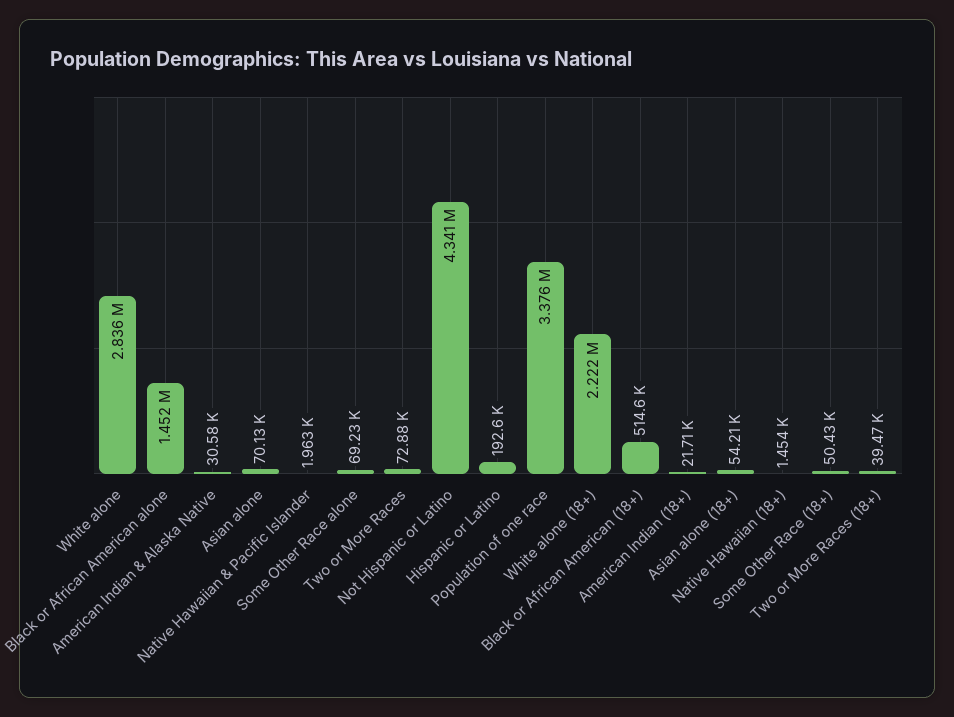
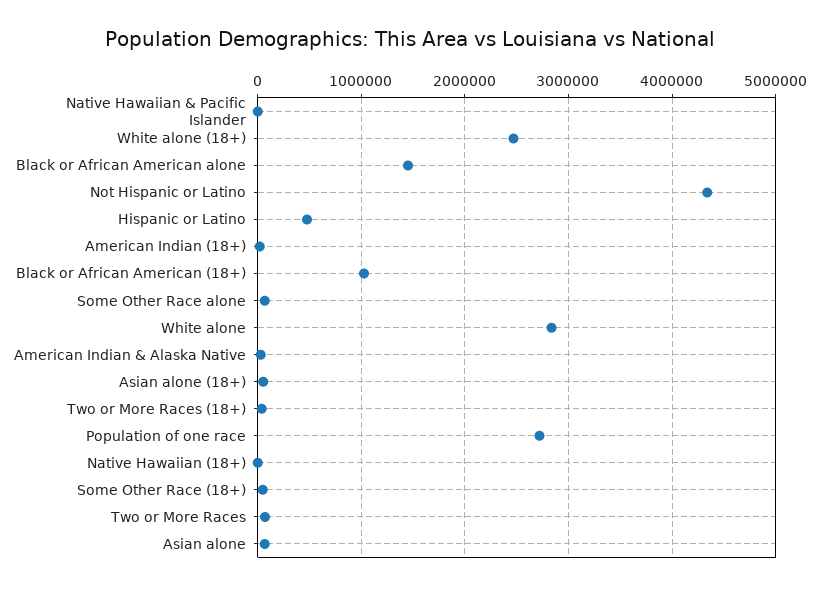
Hispanic or Latino: 192600 -> 500000
Population of one race: 3376000 -> 2700000
White alone (18+): 2222000 -> 2500000
Black or African American (18+): 514600 -> 1000000

